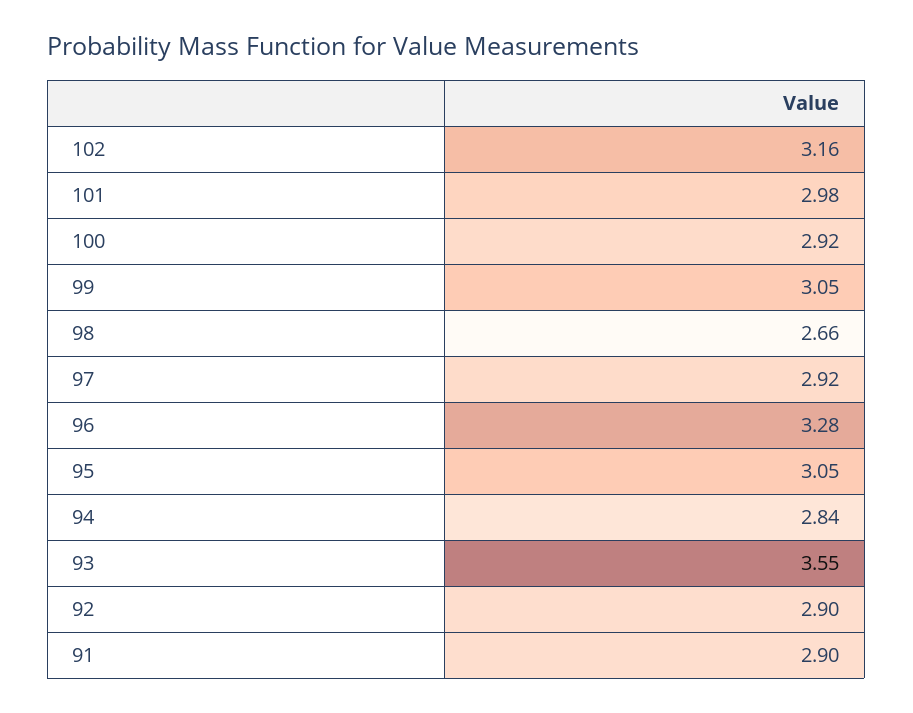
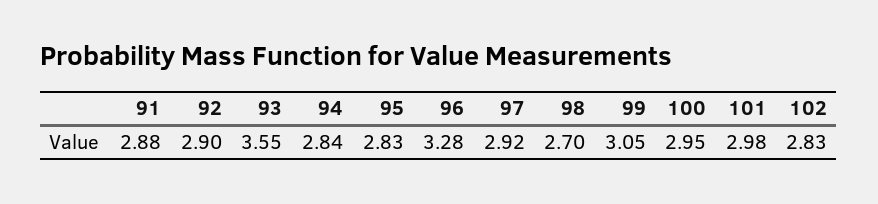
102: 3.16 -> 2.83
100: 2.92 -> 2.95
98: 2.66 -> 2.7
95: 3.05 -> 2.83
91: 2.9 -> 2.88

